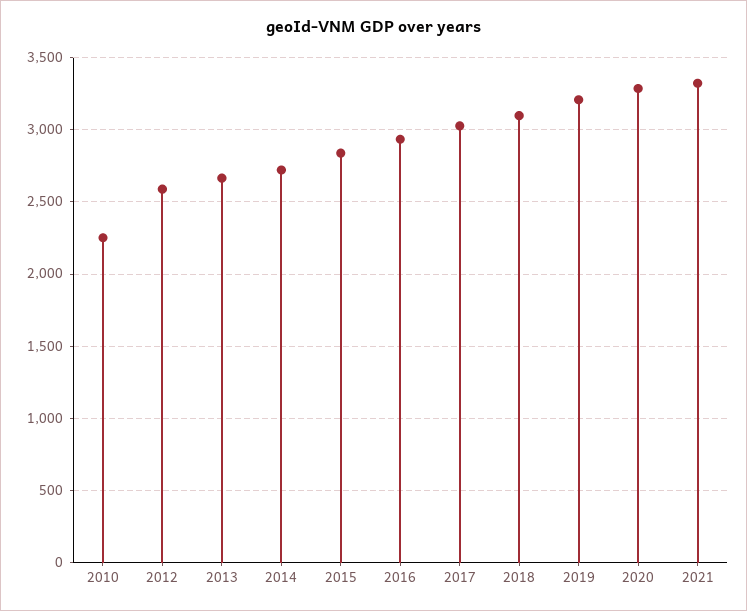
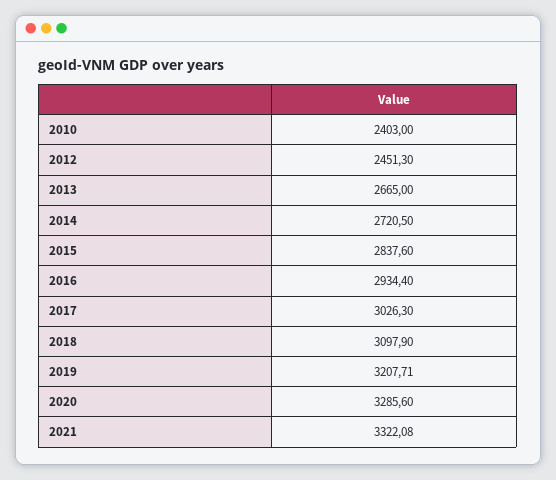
2010: 2250 -> 2403
2012: 2600 -> 2451.3

